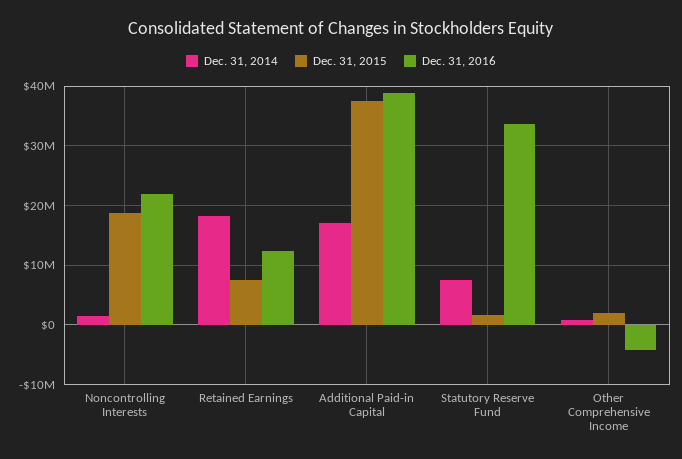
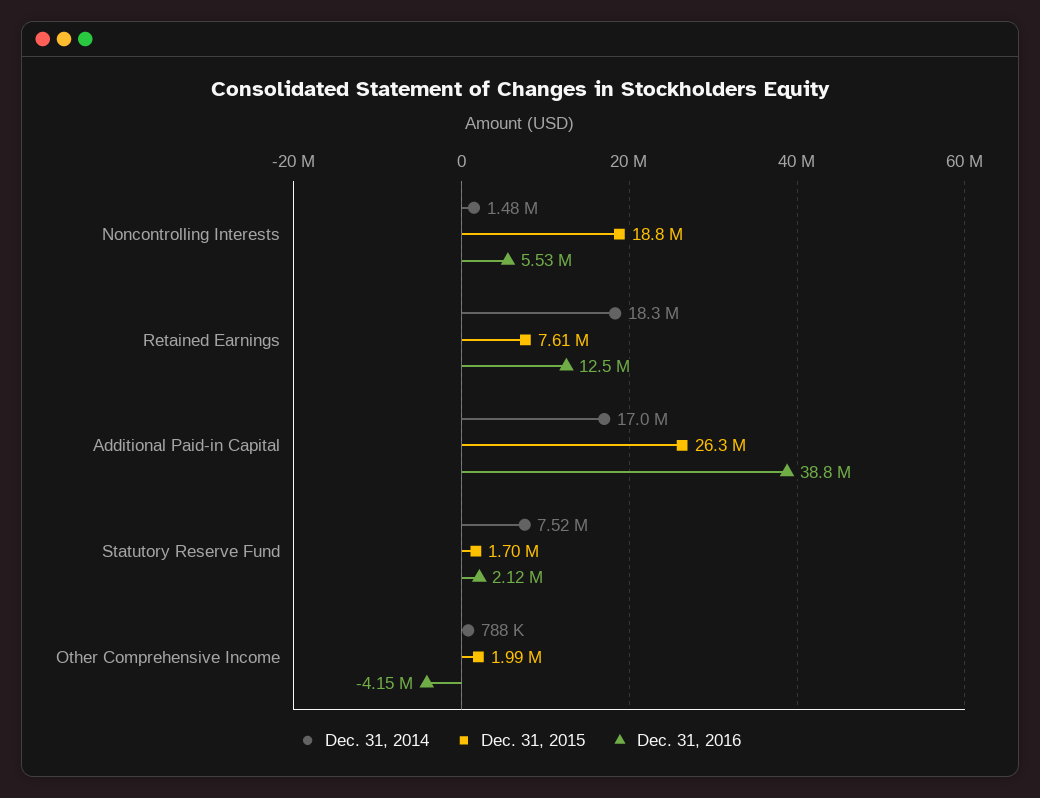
Dec. 31, 2016, Noncontrolling Interests: 22000000 -> 5530000
Dec. 31, 2015, Additional Paid-in Capital: 38000000 -> 26300000
Dec. 31, 2016, Statutory Reserve Fund: 34000000 -> 2120000

